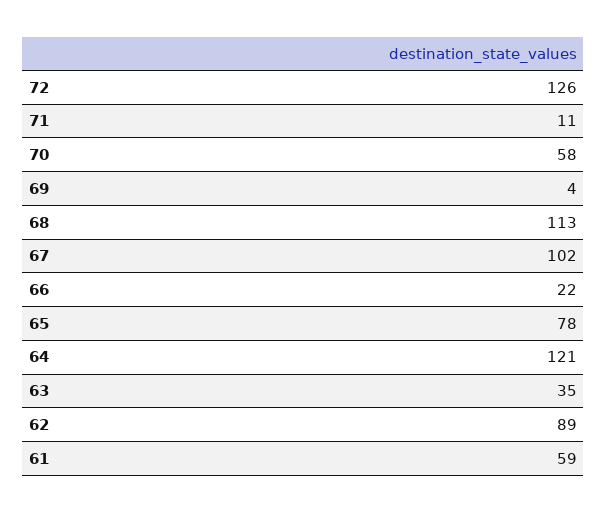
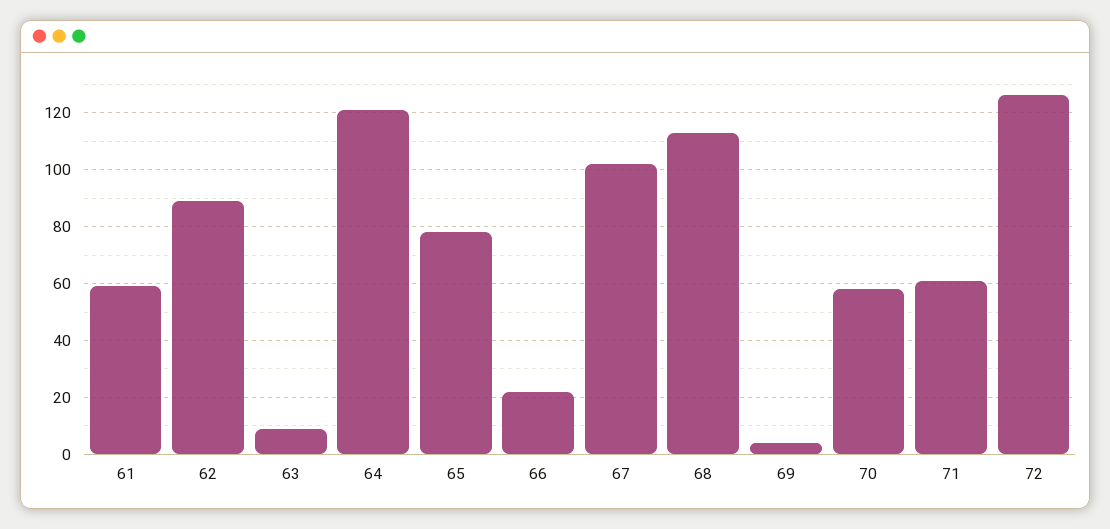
71: 11 -> 60
63: 35 -> 10

